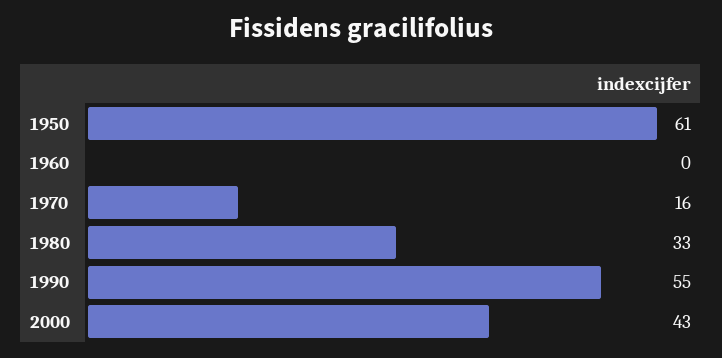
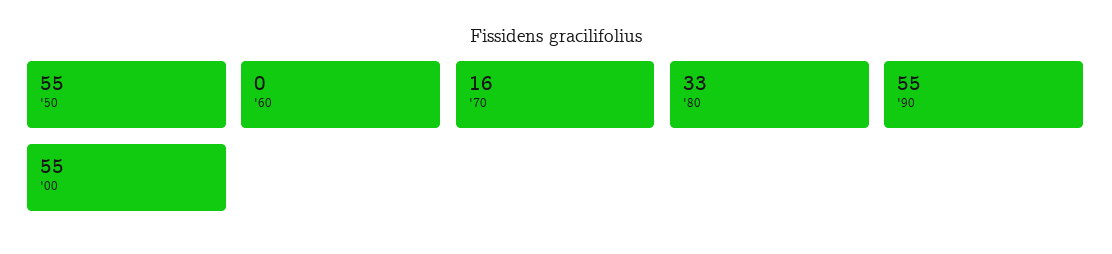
1950: 61 -> 55
2000: 43 -> 55

